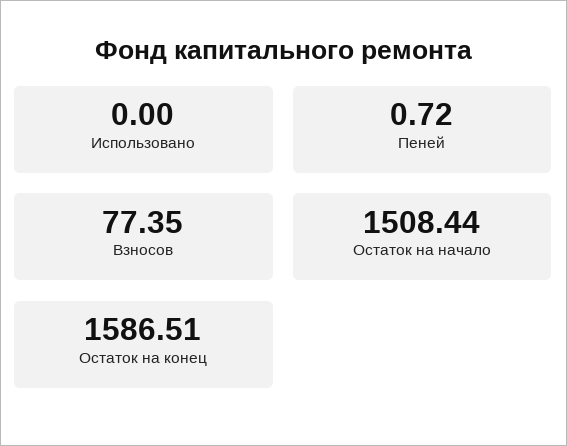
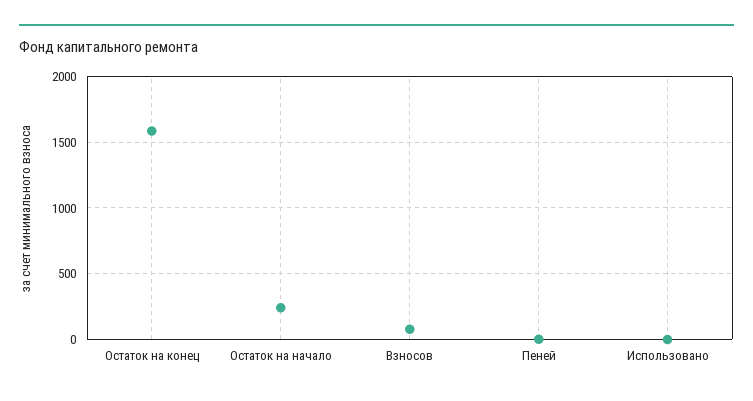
Остаток на начало: 1508.44 -> 250

